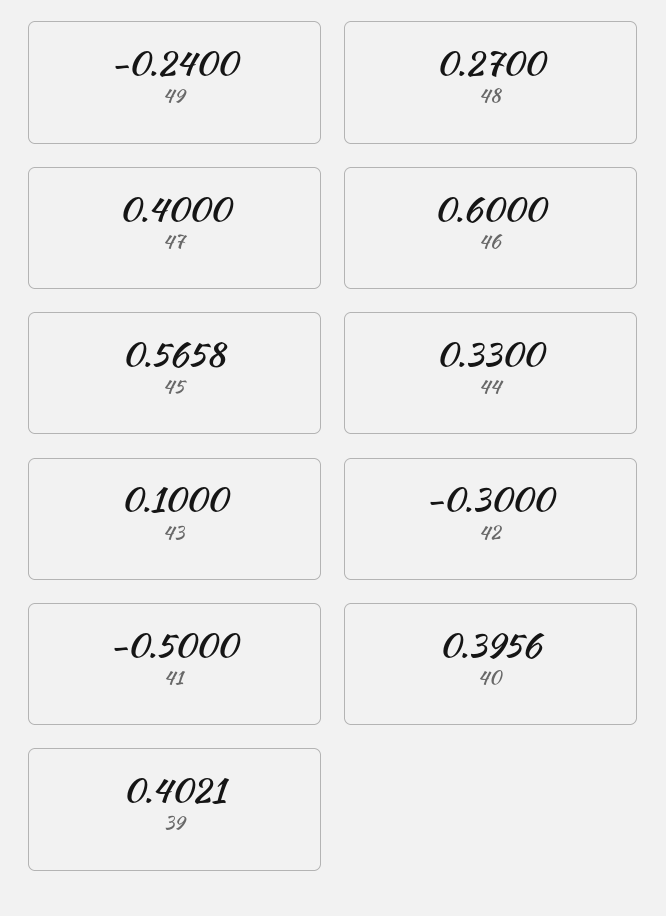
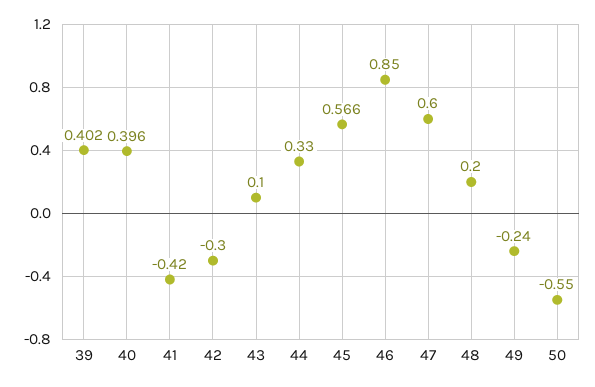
48: 0.27 -> 0.2
47: 0.4 -> 0.6
46: 0.6 -> 0.85
41: -0.5 -> -0.42
50: none -> -0.55

